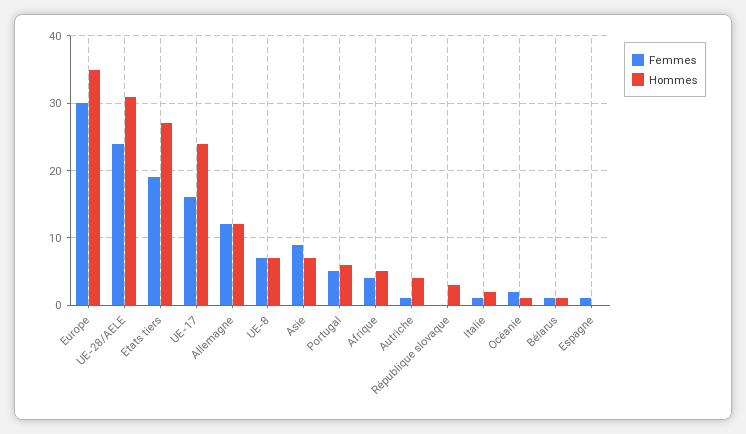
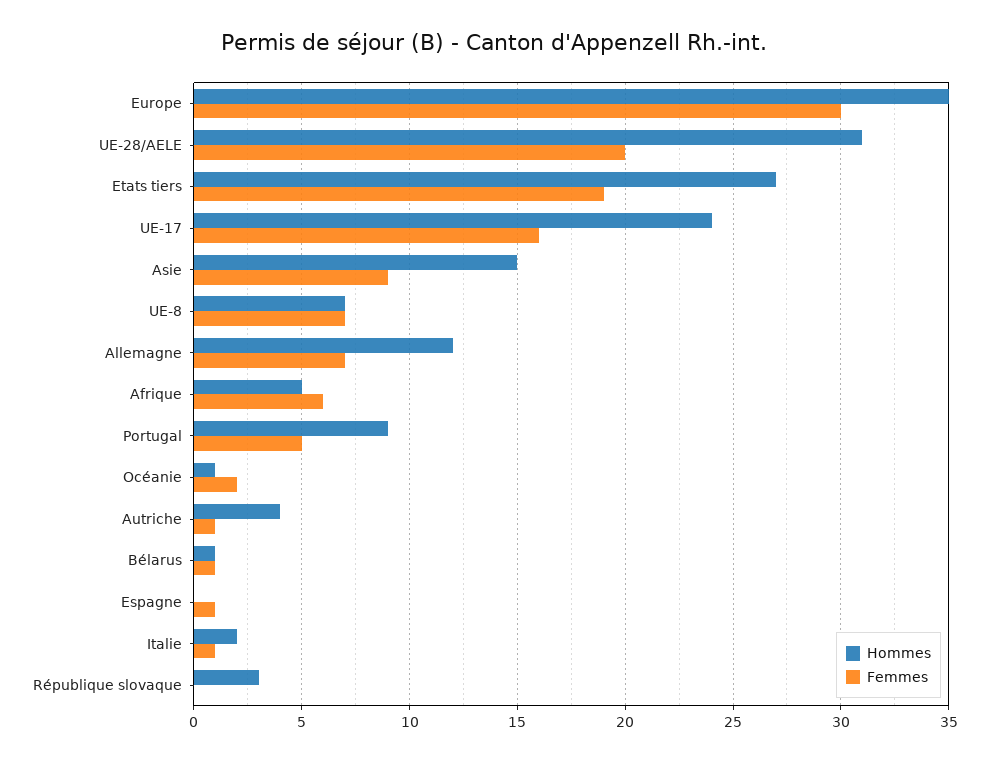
Femmes, UE-28/AELE: 24 -> 20
Femmes, Allemagne: 12 -> 7
Hommes, Asie: 7 -> 15
Hommes, Portugal: 6 -> 9
Femmes, Afrique: 4 -> 6

